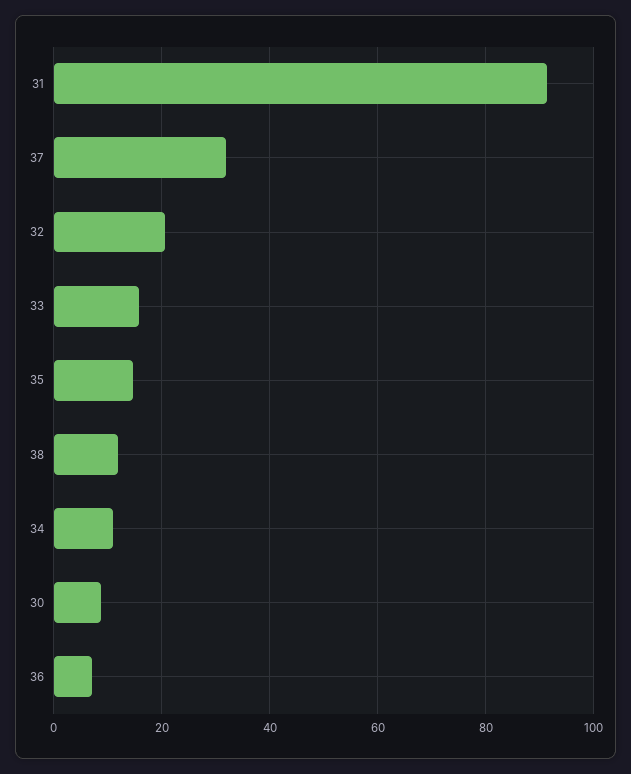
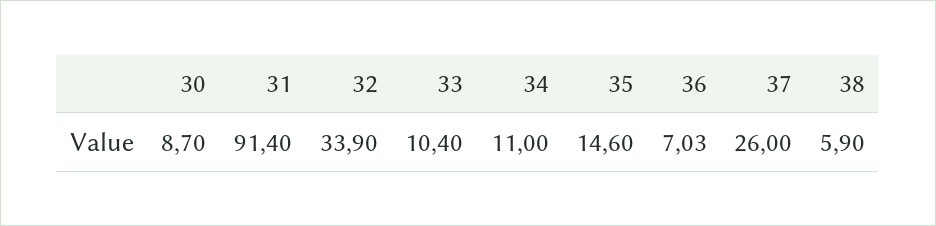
37: 32 -> 26
32: 20 -> 33.9
33: 16 -> 10.4
38: 12 -> 5.9

